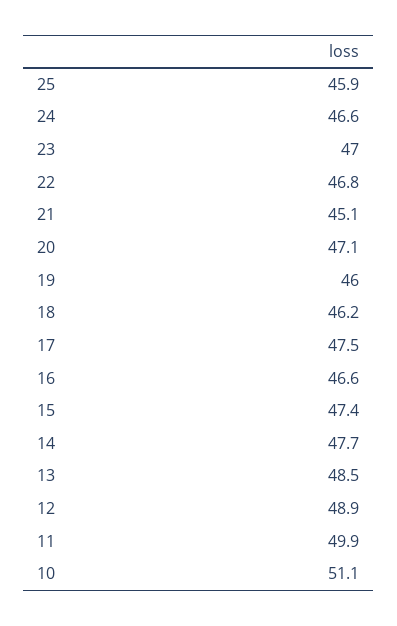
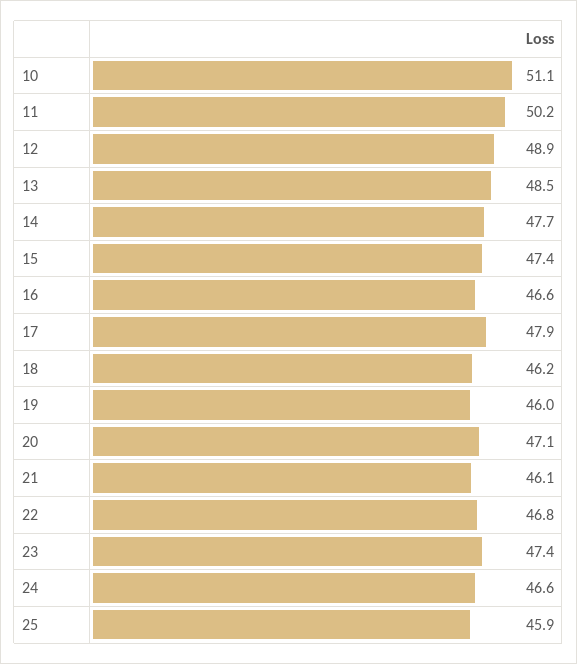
23: 47 -> 47.4
21: 45.1 -> 46.1
17: 47.5 -> 47.9
11: 49.9 -> 50.2

